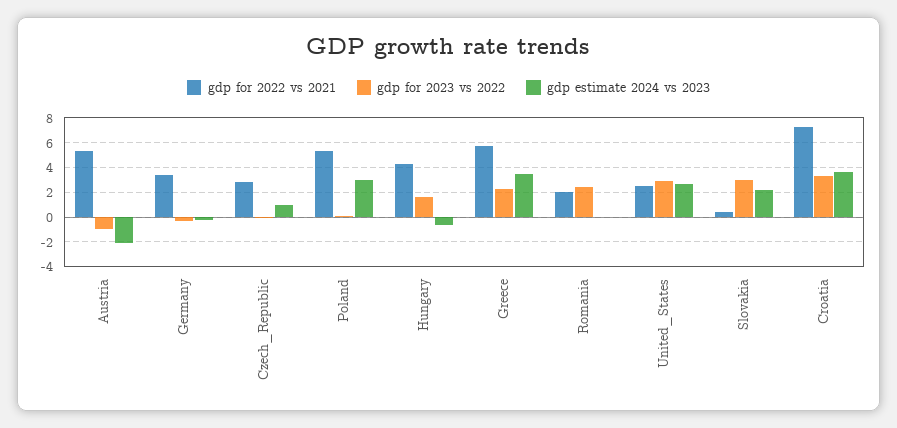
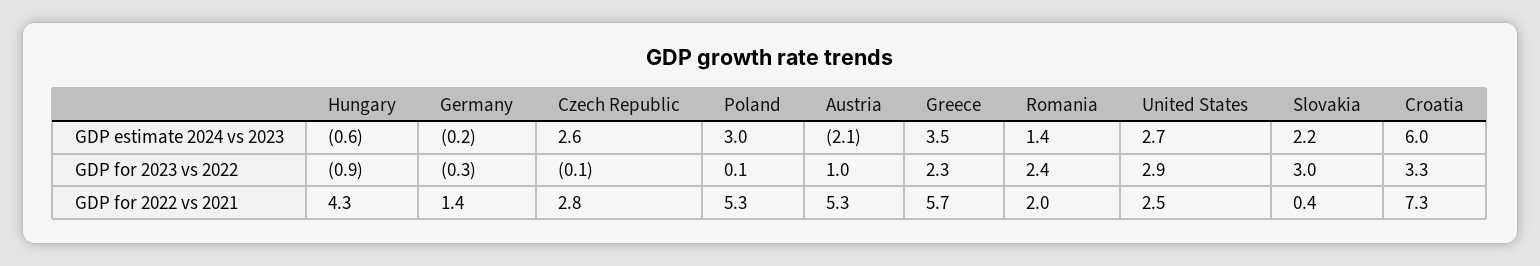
gdp for 2023 vs 2022, Austria: -1 -> 1
gdp for 2022 vs 2021, Germany: 3.5 -> 1.4
gdp estimate 2024 vs 2023, Czech_Republic: 1 -> 2.6
gdp for 2023 vs 2022, Hungary: 1.5 -> -0.9
gdp estimate 2024 vs 2023, Romania: 0 -> 1.4
gdp estimate 2024 vs 2023, Croatia: 3.5 -> 6

